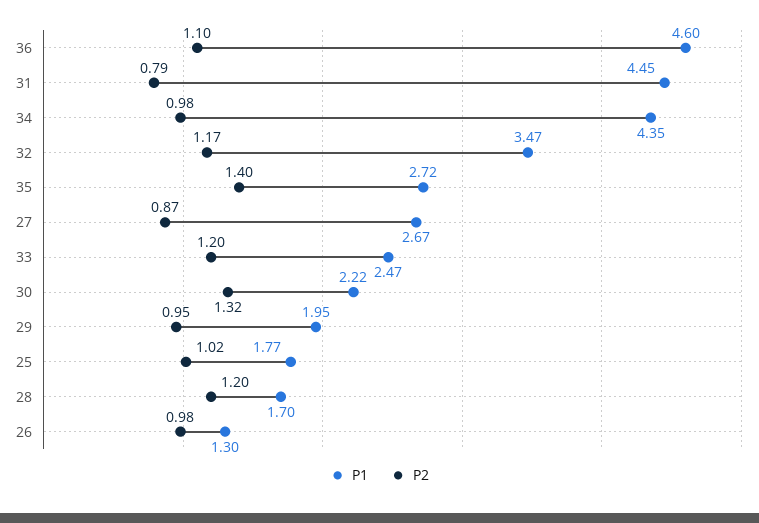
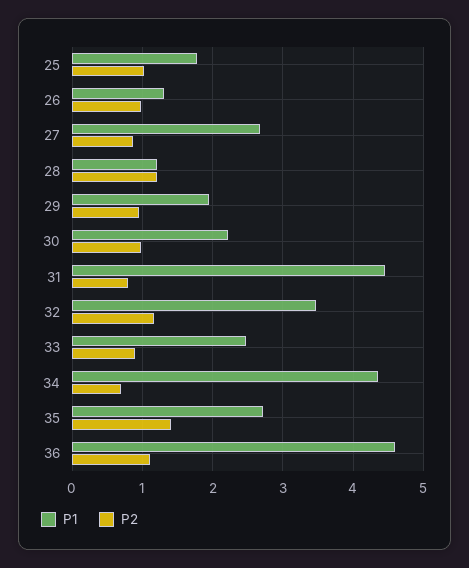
P2, 34: 0.98 -> 0.7
P2, 33: 1.2 -> 0.9
P2, 30: 1.32 -> 1
P1, 28: 1.7 -> 1.2

